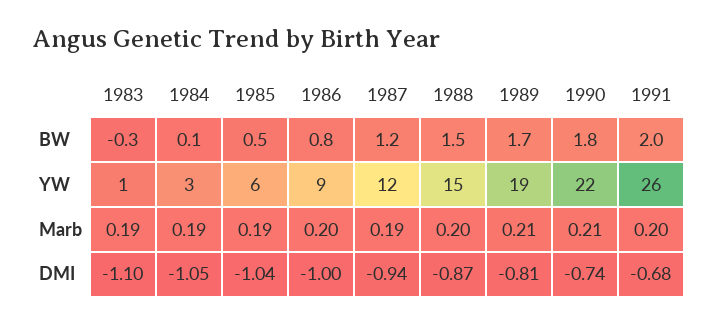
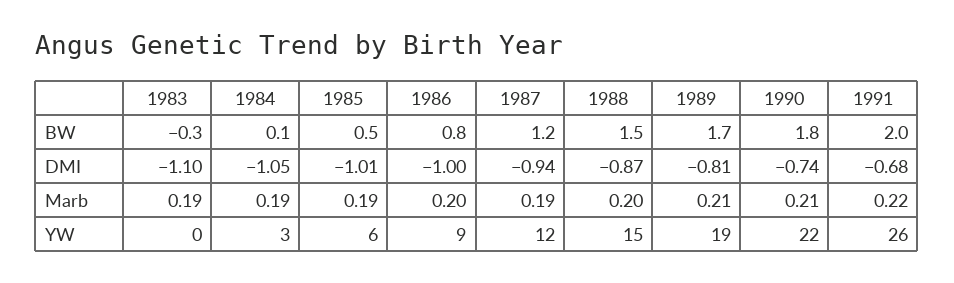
1983, YW: 1 -> 0
1991, Marb: 0.2 -> 0.22
1985, DMI: -1.04 -> -1.01

